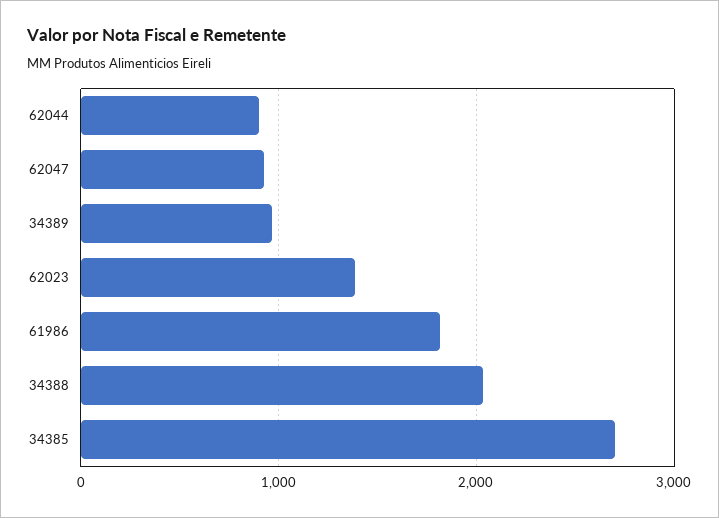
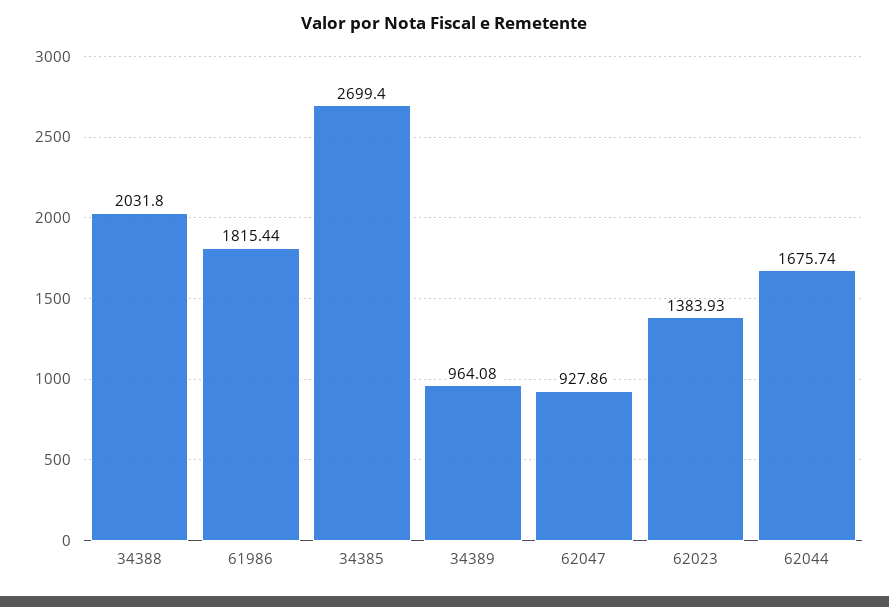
62044: 900 -> 1675.74

